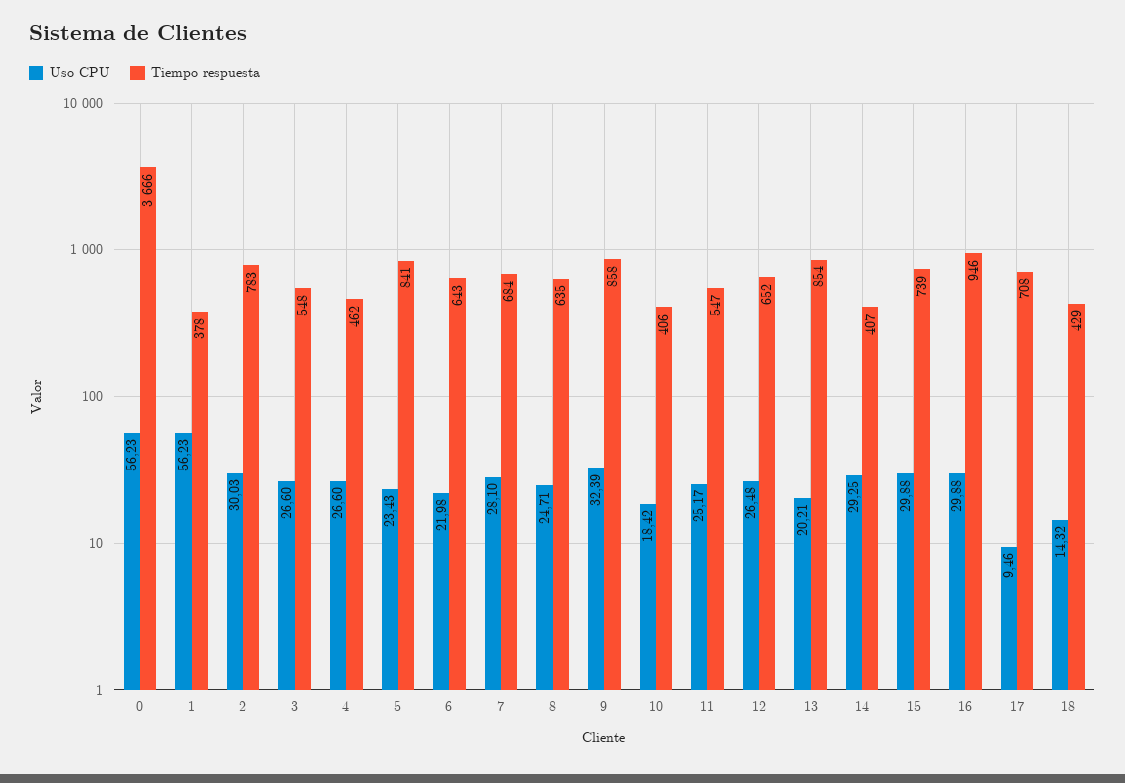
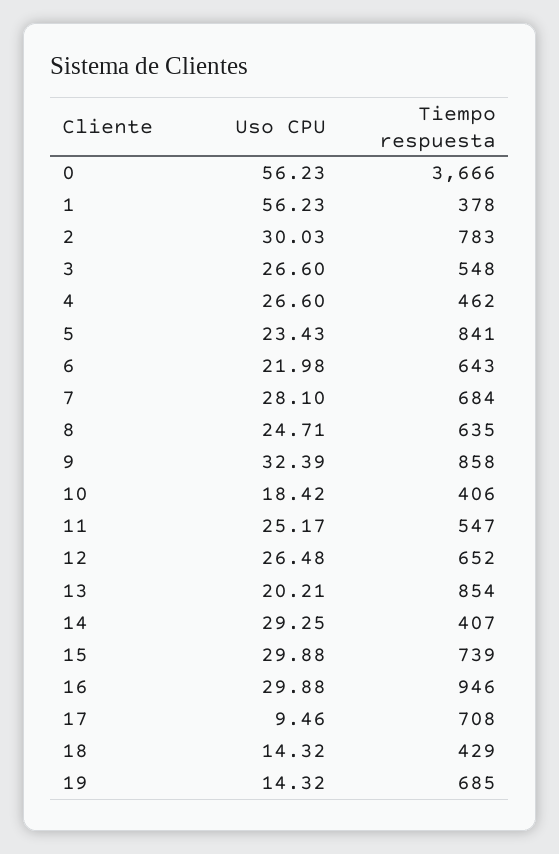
Uso CPU, 19: none -> 14.32
Tiempo respuesta, 19: none -> 685

